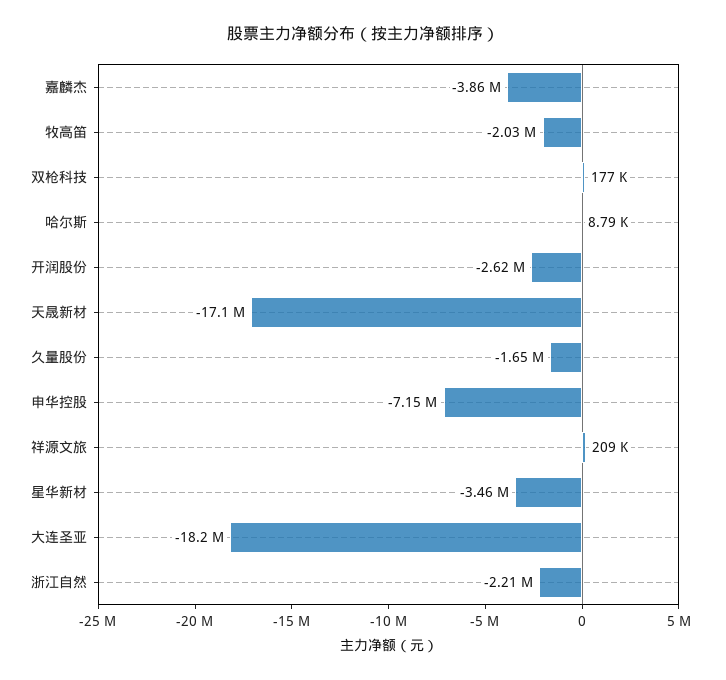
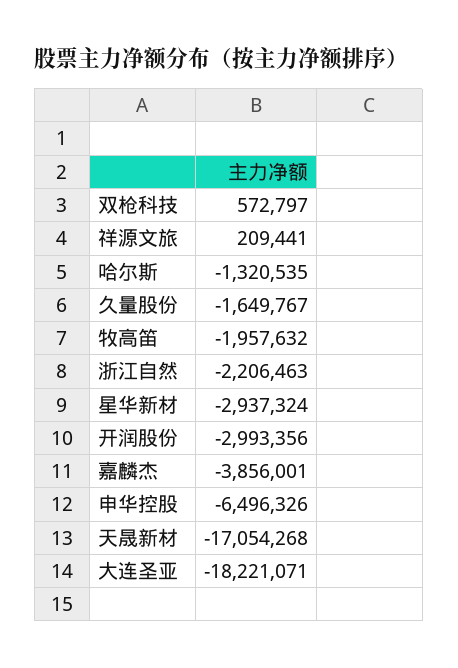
牧高笛: -2030000 -> -1957632
双枪科技: 177000 -> 572797
哈尔斯: 8790 -> -1320535
开润股份: -2620000 -> -2993356
申华控股: -7150000 -> -6496326
星华新材: -3460000 -> -2937324

